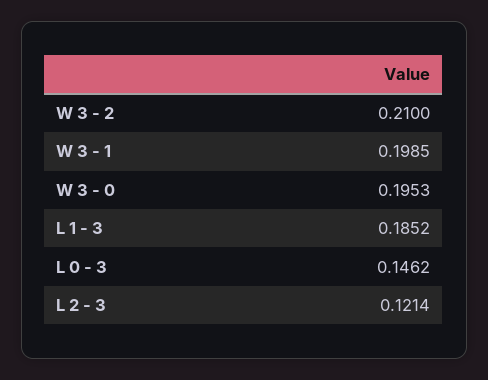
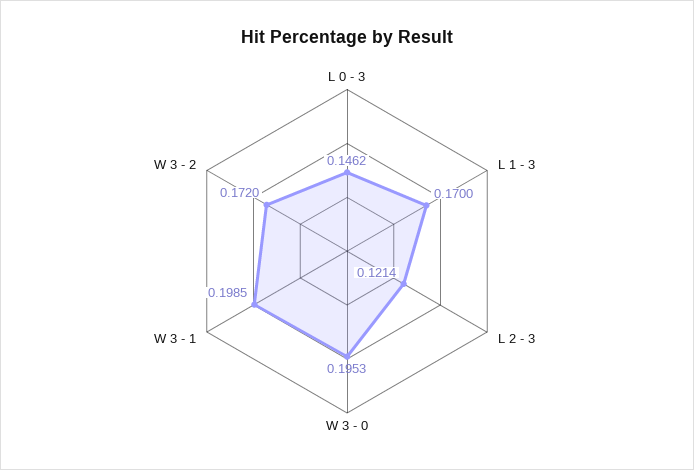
W 3 - 2: 0.21 -> 0.172
L 1 - 3: 0.1852 -> 0.17

